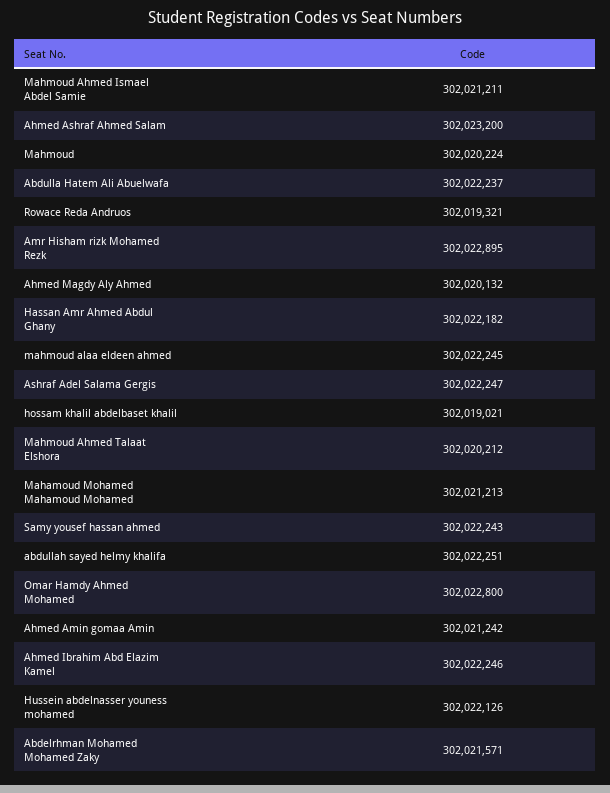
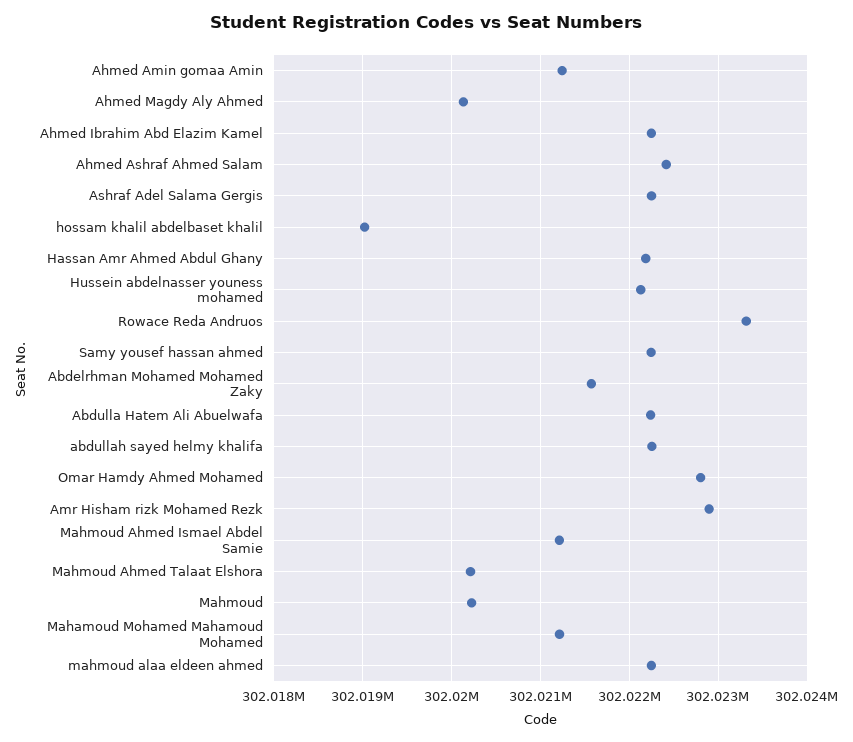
Ahmed Ashraf Ahmed Salam: 302023200 -> 302022400
Rowace Reda Andruos: 302019321 -> 302023300

